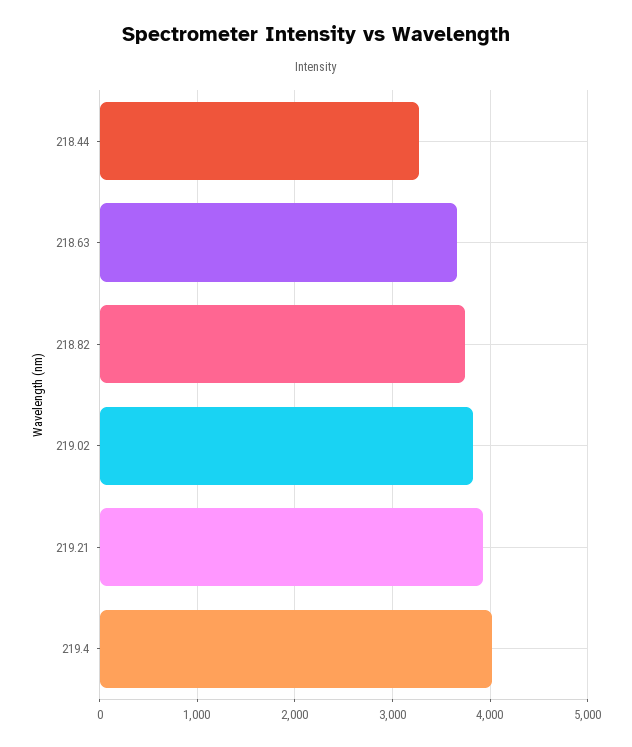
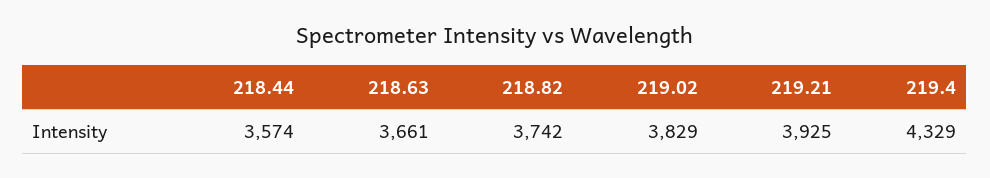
218.44: 3300 -> 3574
219.4: 4000 -> 4329

